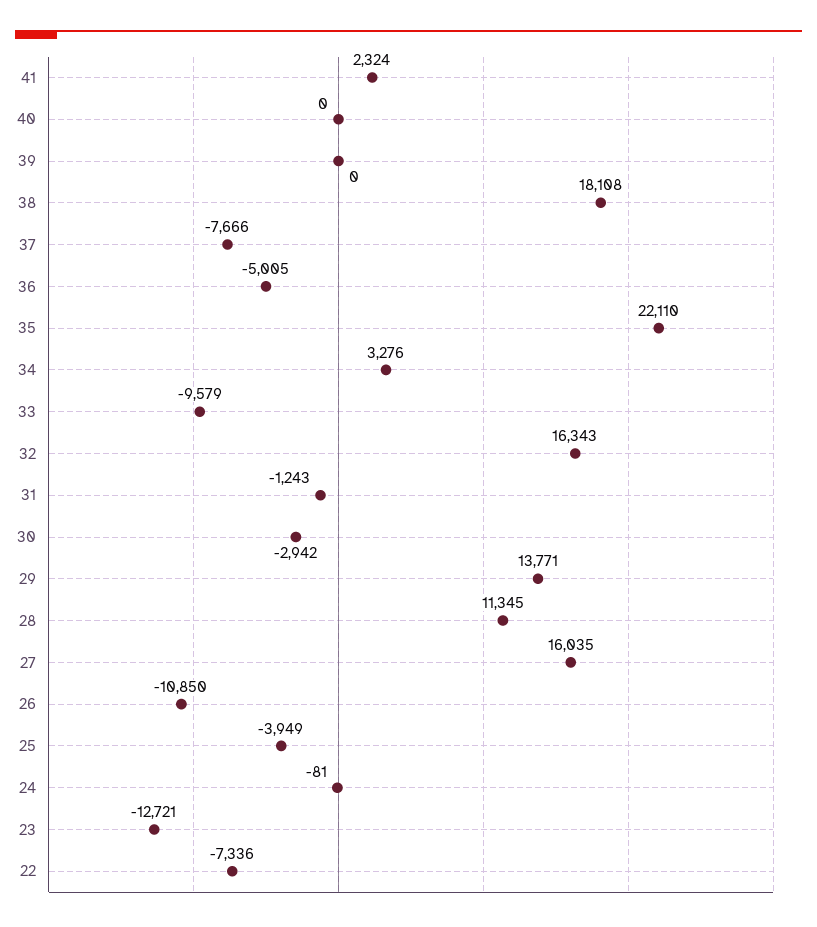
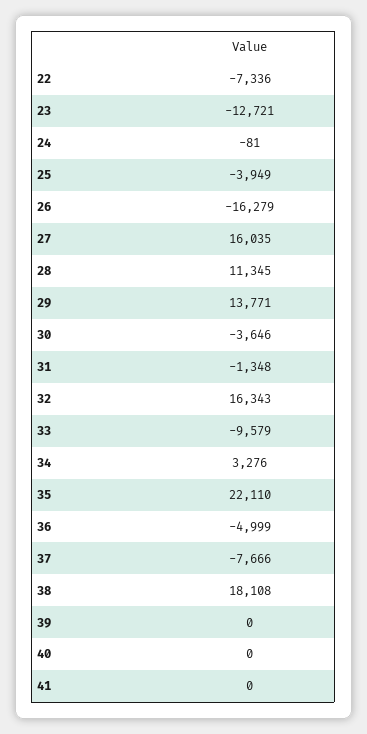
41: 2324 -> 0
36: -5005 -> -4999
31: -1243 -> -1348
30: -2942 -> -3646
26: -10850 -> -16279

